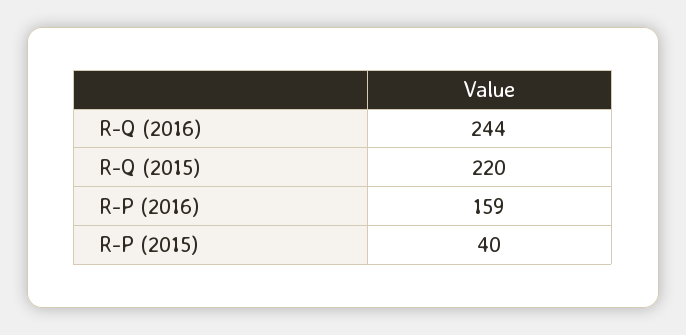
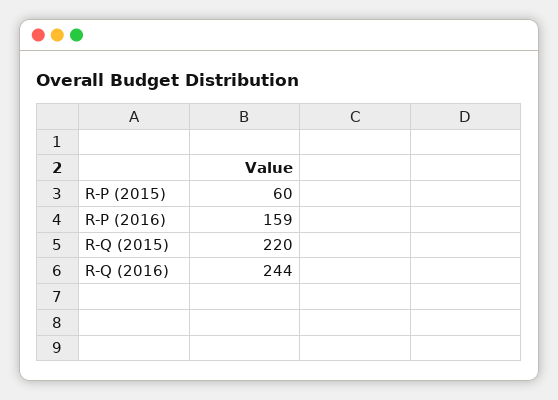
R-P (2015): 40 -> 60

